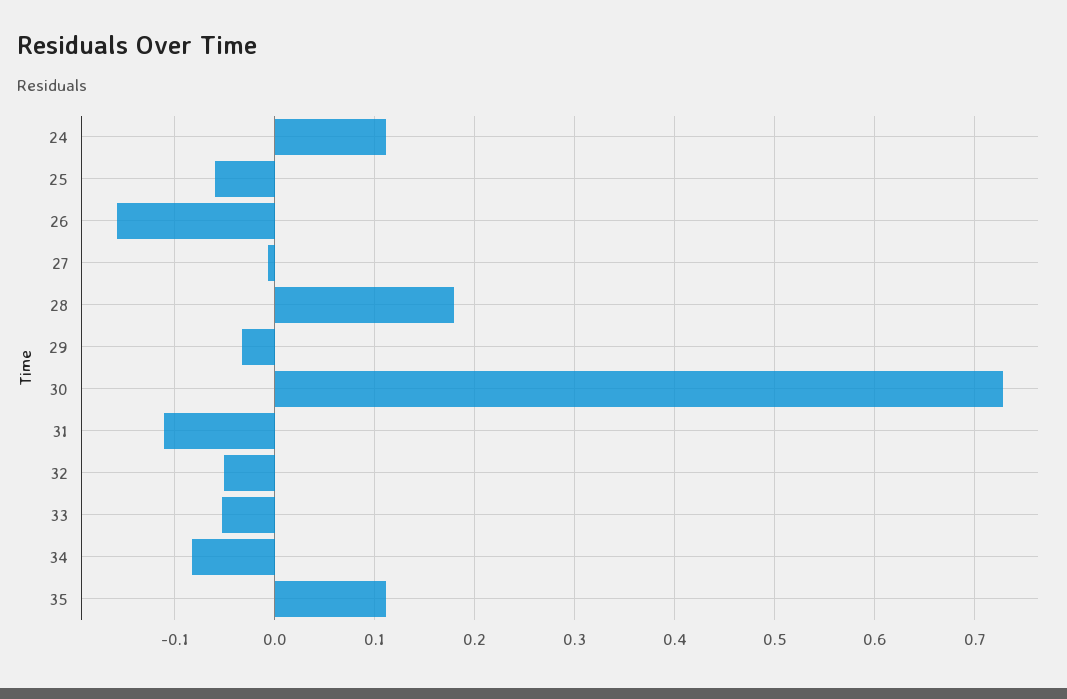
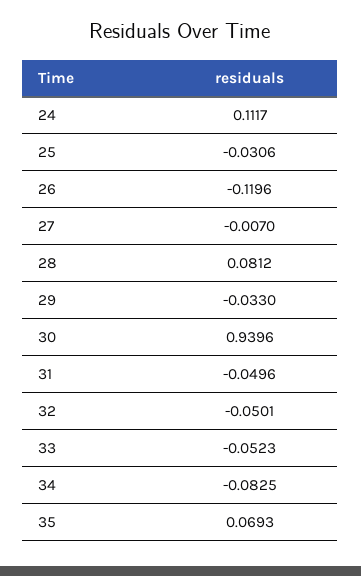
25: -0.06 -> -0.0306
26: -0.16 -> -0.1196
28: 0.18 -> 0.0812
30: 0.73 -> 0.9396
31: -0.11 -> -0.0496
35: 0.11 -> 0.0693

